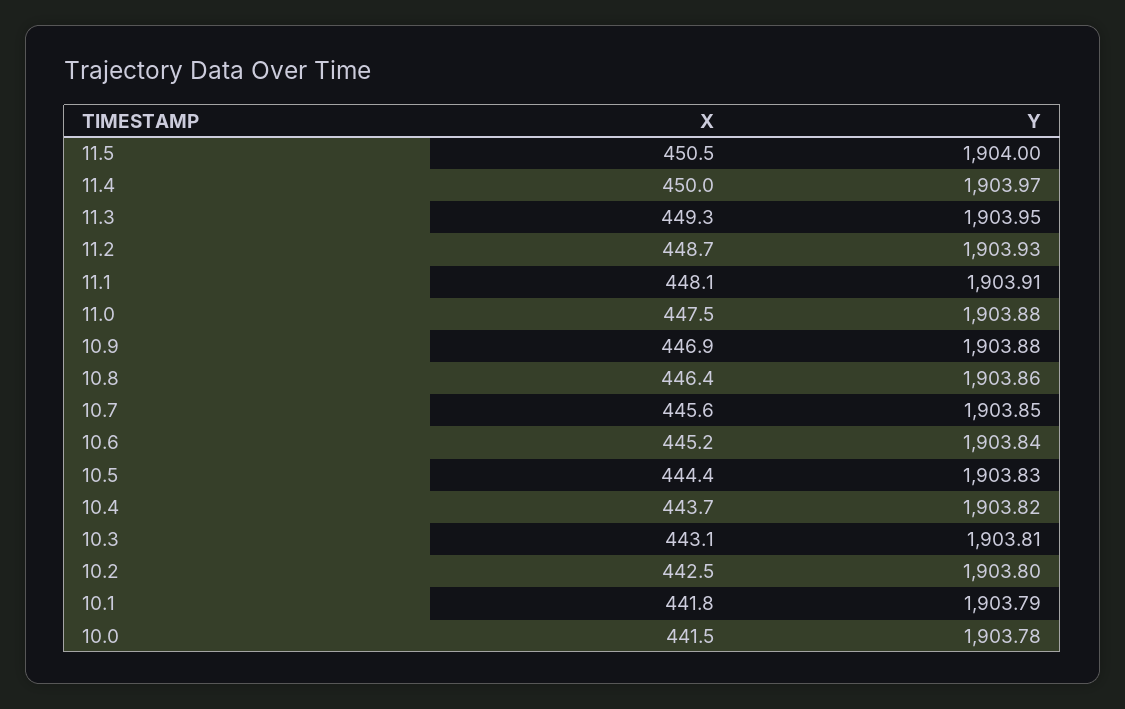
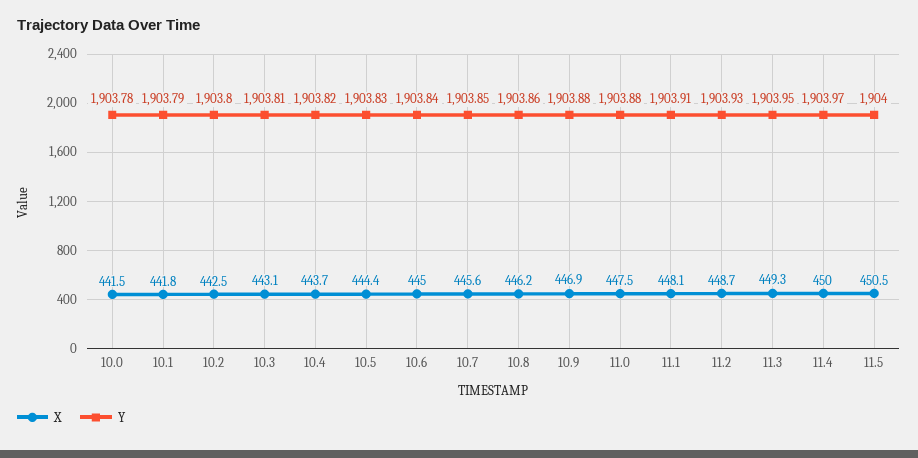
X, 10.8: 446.4 -> 446.2
X, 10.6: 445.2 -> 445

